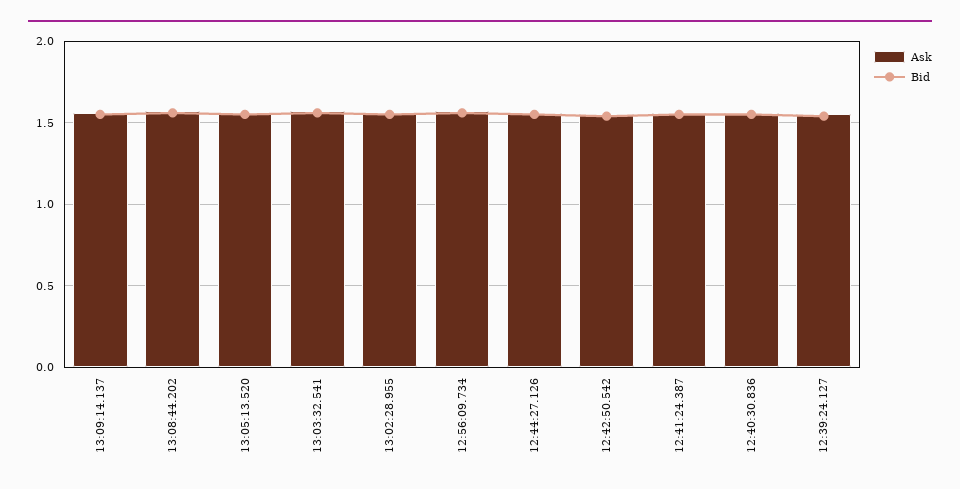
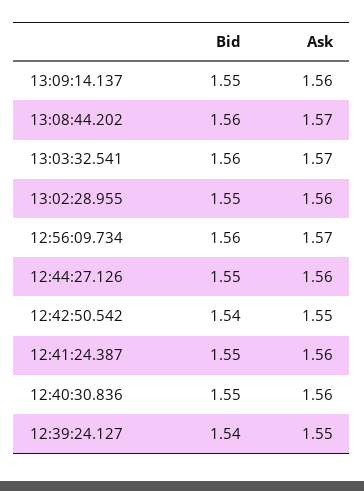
Ask, 13:05:13.520: 1.55 -> none
Bid, 13:05:13.520: 1.55 -> none

